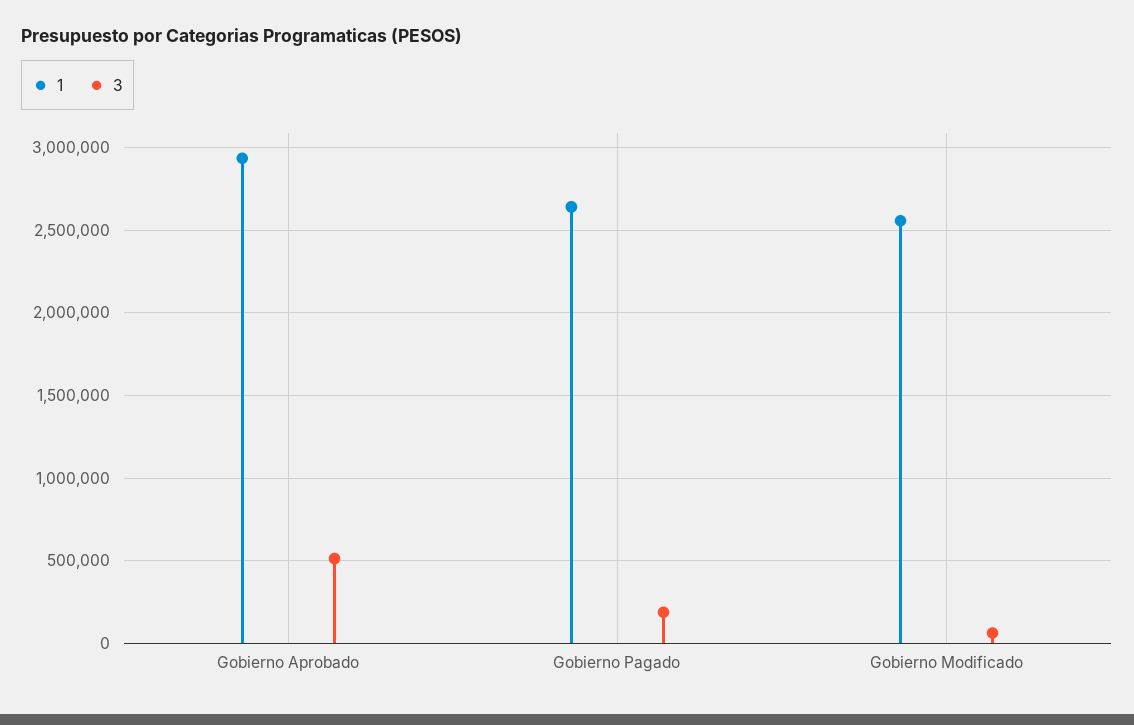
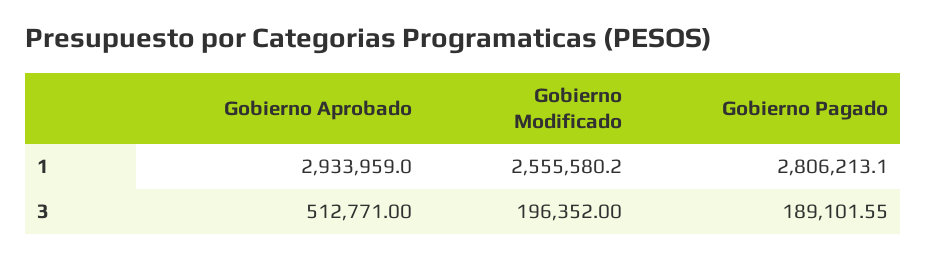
1, Gobierno Pagado: 2650000 -> 2806213.1
3, Gobierno Modificado: 50000 -> 196352

